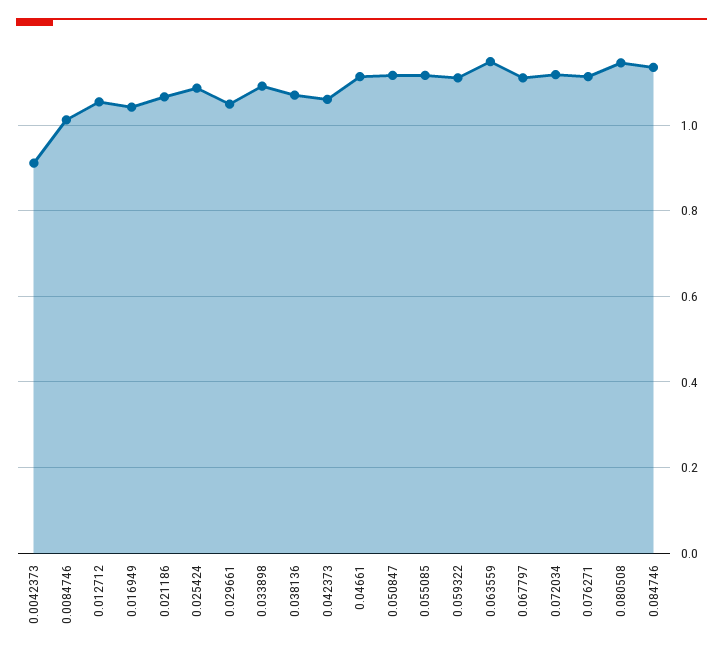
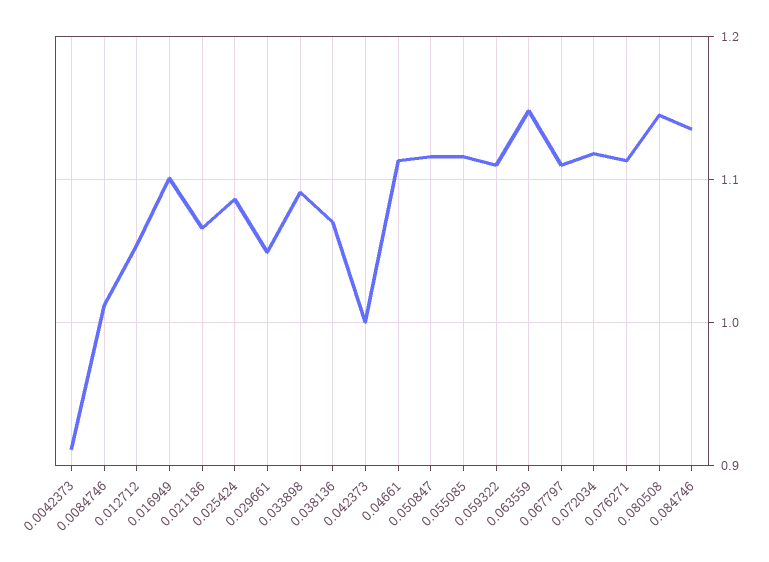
0.016949: 1.04 -> 1.1
0.042373: 1.06 -> 1

